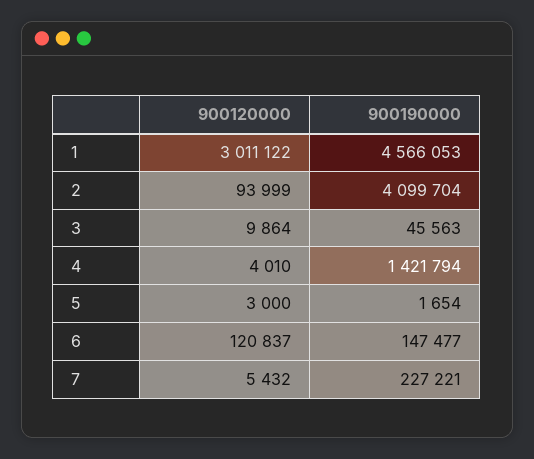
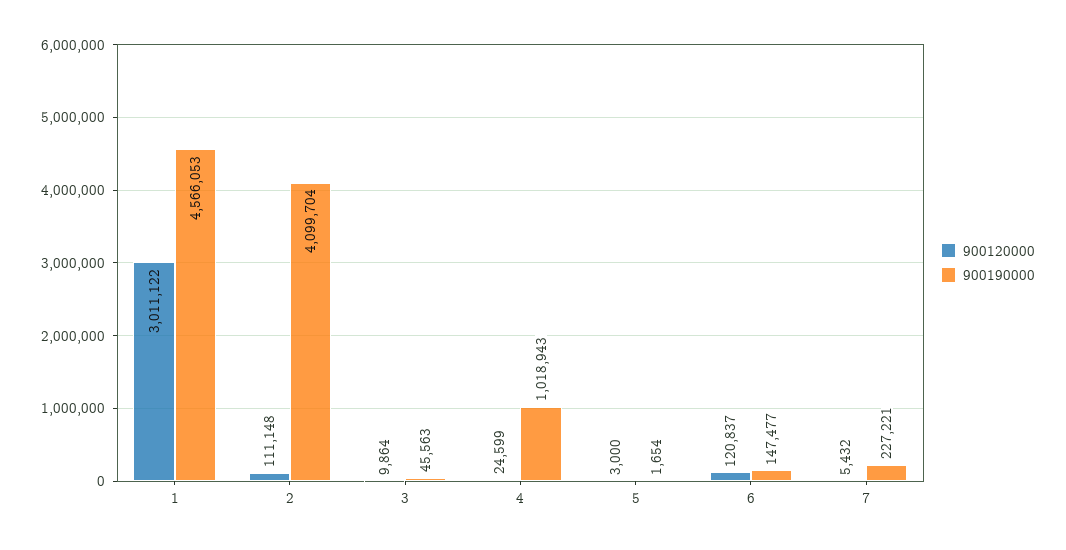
900120000, 2: 93999 -> 111148
900120000, 4: 4010 -> 24599
900190000, 4: 1421794 -> 1018943

